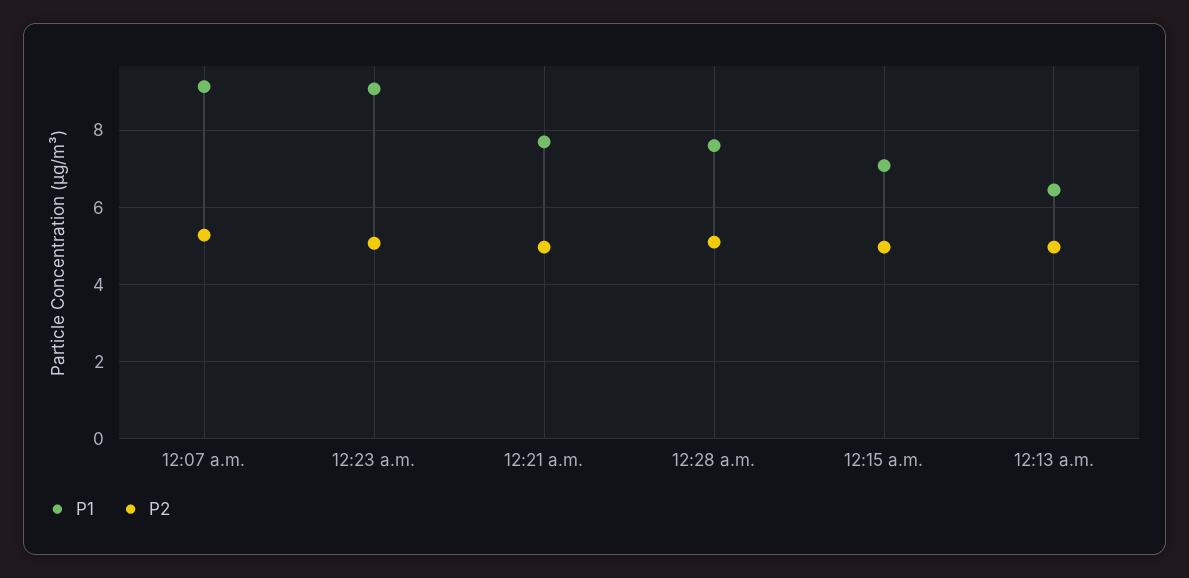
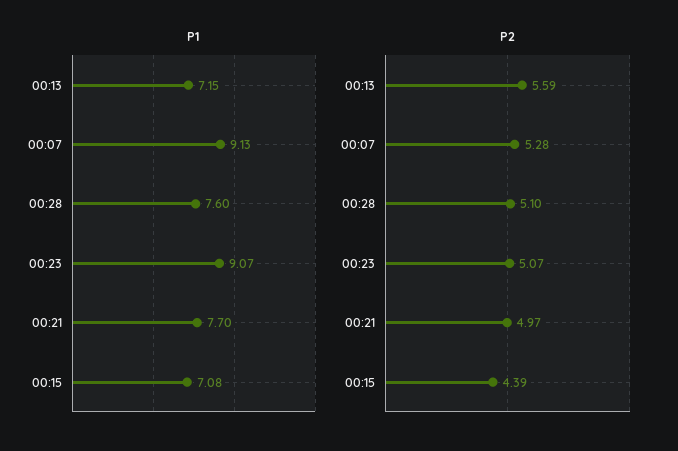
P2, 12:15 a.m.: 5 -> 4.39
P1, 12:13 a.m.: 6.4 -> 7.15
P2, 12:13 a.m.: 5 -> 5.59

